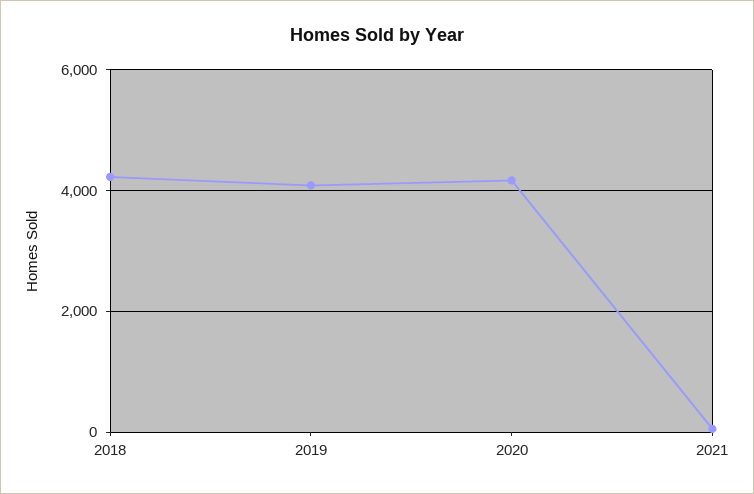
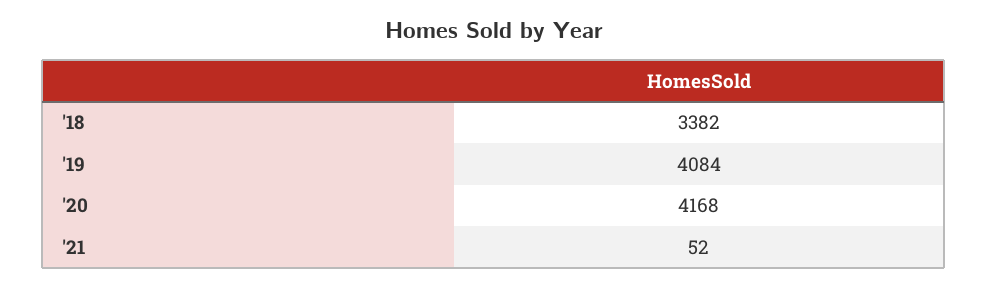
2018: 4200 -> 3382

